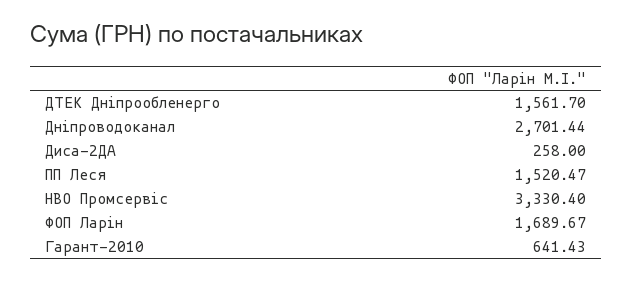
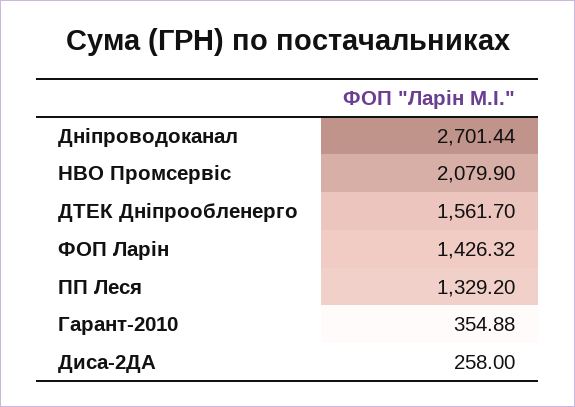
ПП Леся: 1520.47 -> 1329.2
НВО Промсервіс: 3330.4 -> 2079.9
ФОП Ларін: 1689.67 -> 1426.32
Гарант-2010: 641.43 -> 354.88

